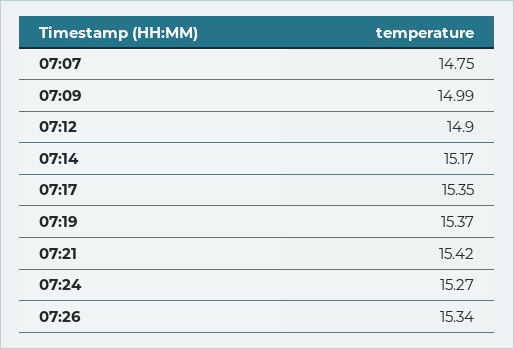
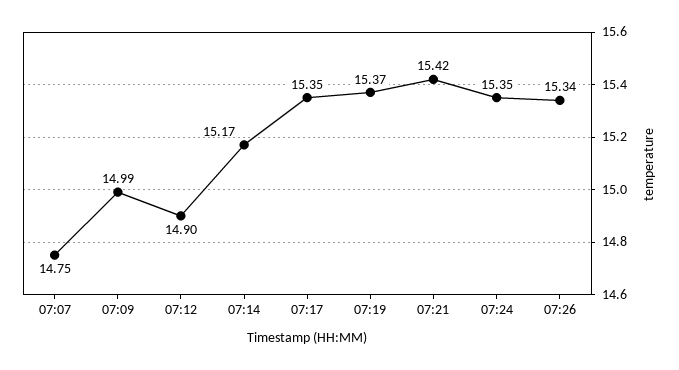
07:24: 15.27 -> 15.35

